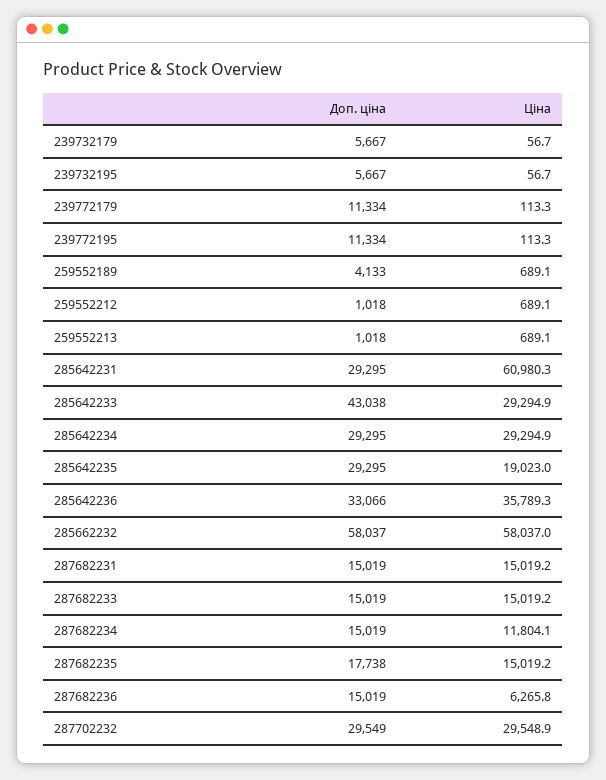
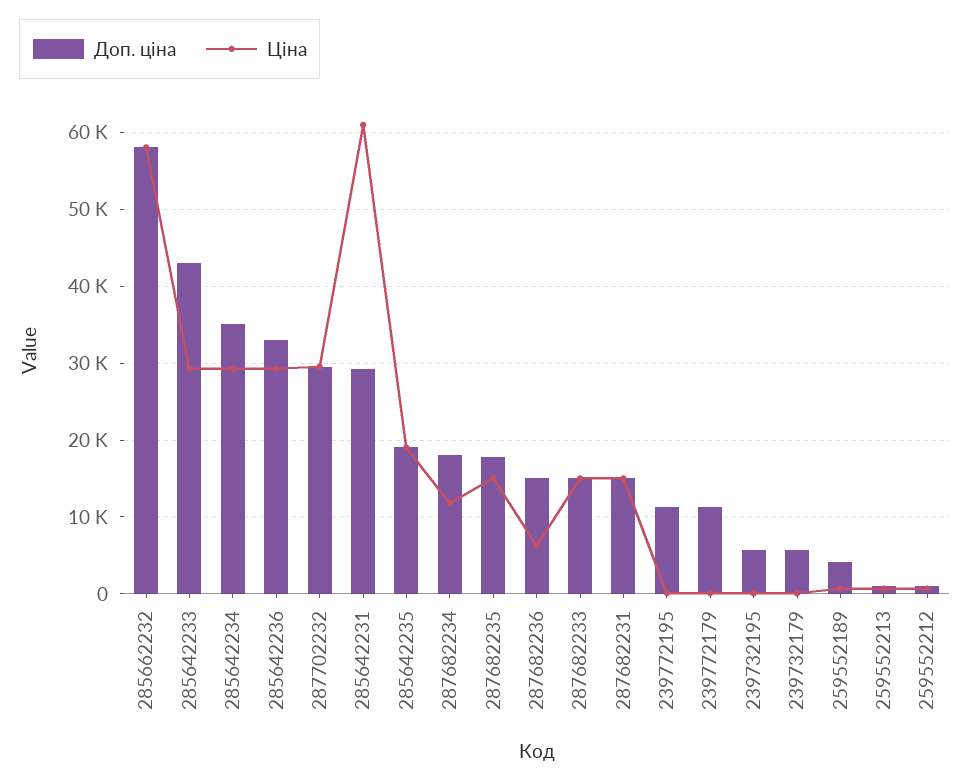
Доп. ціна, 285642234: 29295 -> 35000
Доп. ціна, 285642235: 29295 -> 19000
Ціна, 285642236: 35789.3 -> 29000
Доп. ціна, 287682234: 15019 -> 18000

